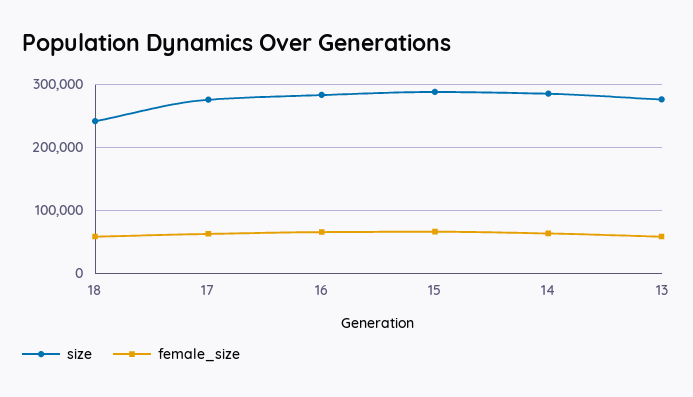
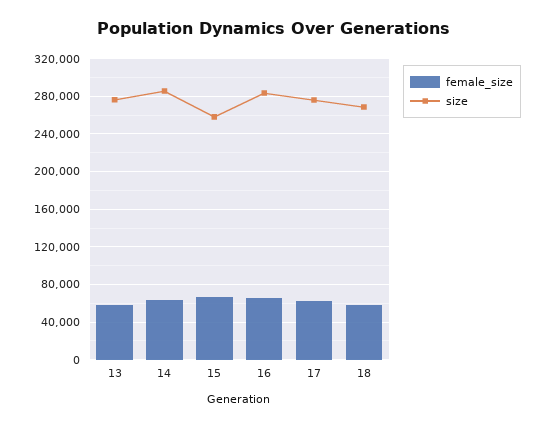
size, 18: 240000 -> 270000
size, 15: 290000 -> 260000

